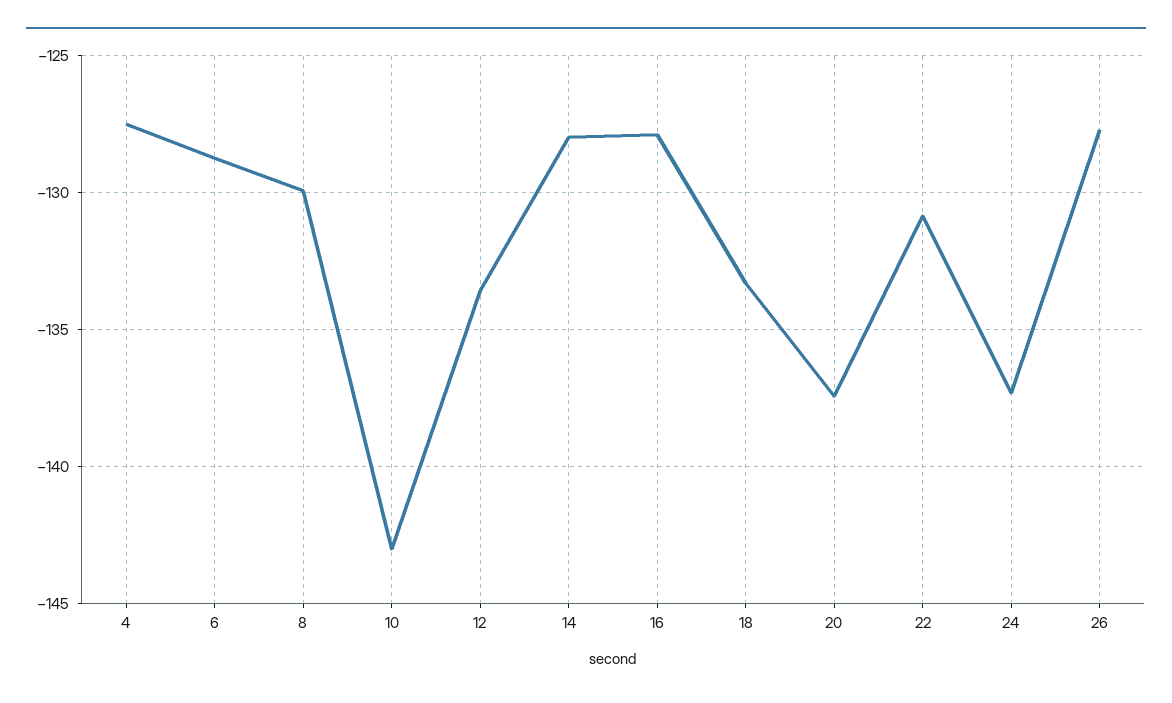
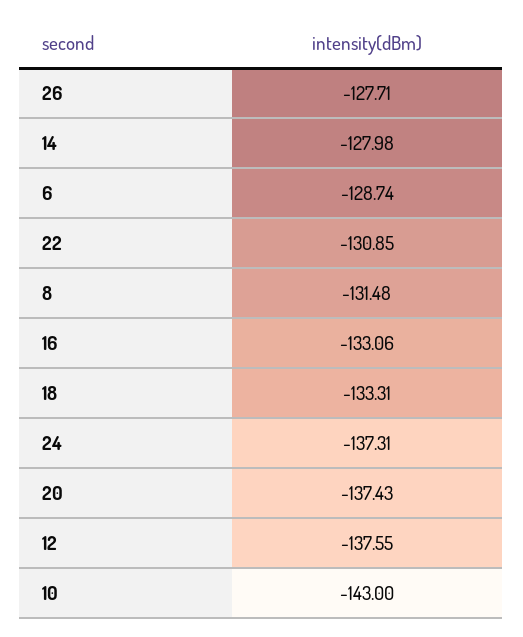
4: -127.5 -> none
8: -130 -> -131.48
12: -133.5 -> -137.55
16: -128 -> -133.06

